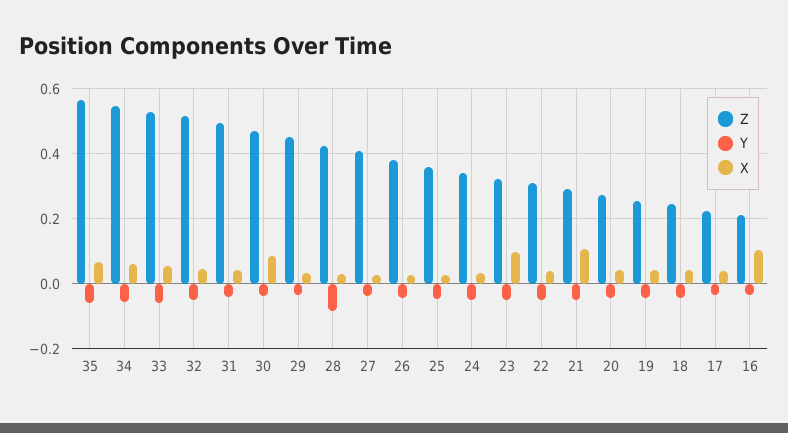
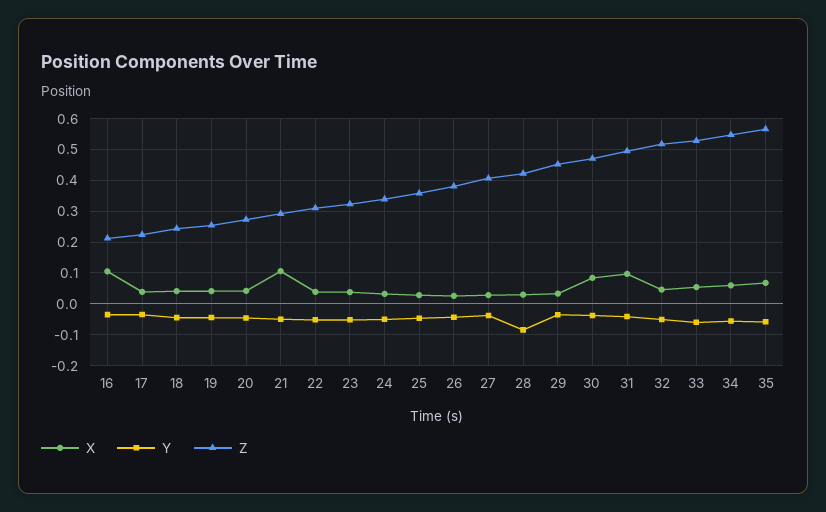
X, 31: 0.04 -> 0.1
X, 23: 0.1 -> 0.04

